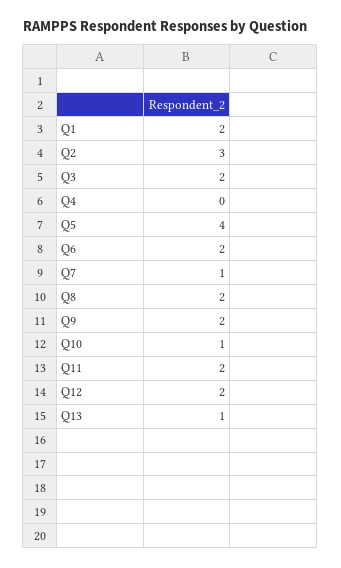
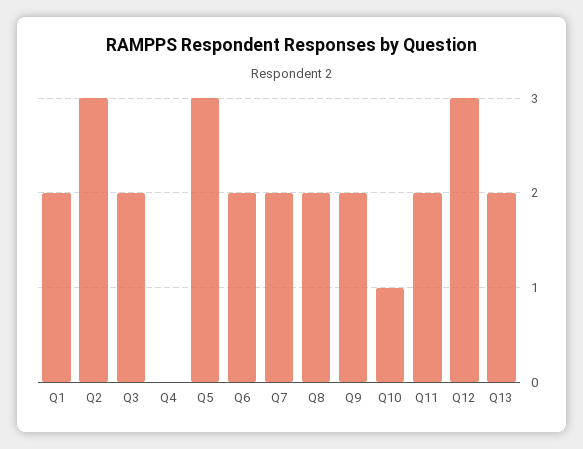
Q5: 4 -> 3
Q7: 1 -> 2
Q12: 2 -> 3
Q13: 1 -> 2

